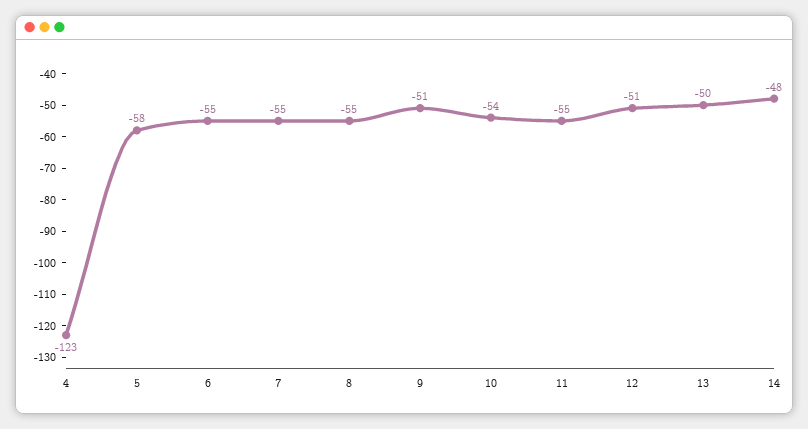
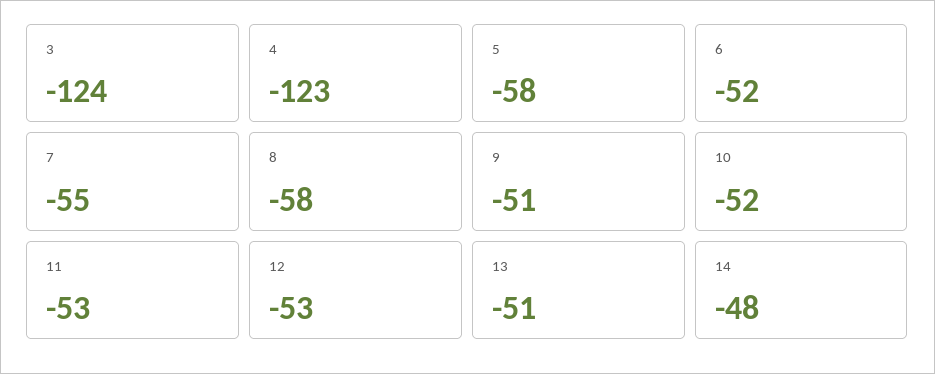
6: -55 -> -52
8: -55 -> -58
10: -54 -> -52
11: -55 -> -53
12: -51 -> -53
13: -50 -> -51
3: none -> -124

